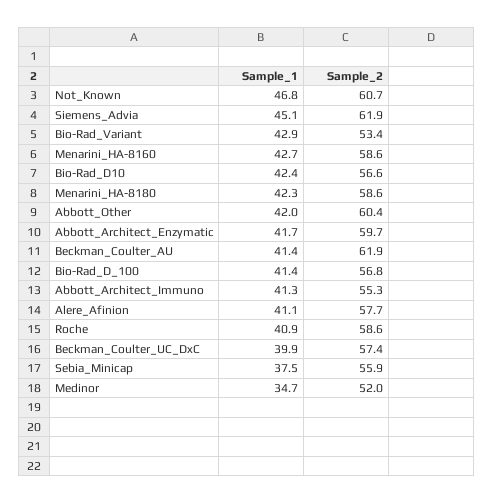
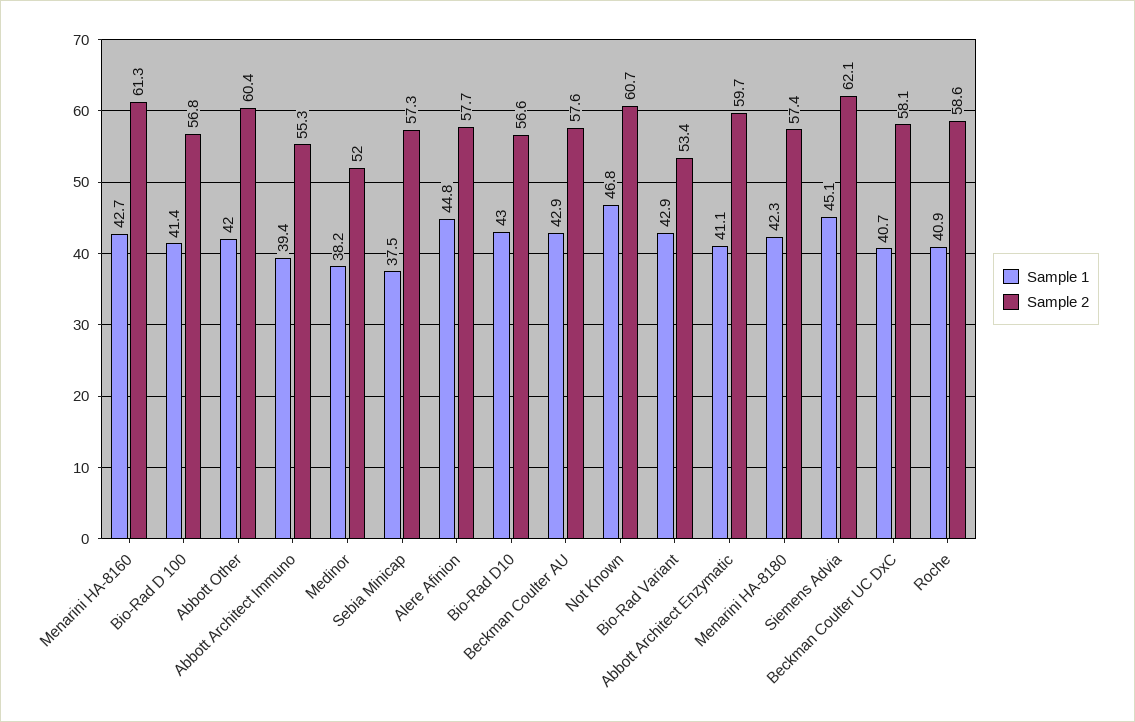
Sample_2, Siemens_Advia: 61.9 -> 62.1
Sample_2, Menarini_HA-8160: 58.6 -> 61.3
Sample_1, Bio-Rad_D10: 42.4 -> 43
Sample_2, Menarini_HA-8180: 58.6 -> 57.4
Sample_1, Abbott_Architect_Enzymatic: 41.7 -> 41.1
Sample_1, Beckman_Coulter_AU: 41.4 -> 42.9
Sample_2, Beckman_Coulter_AU: 61.9 -> 57.6
Sample_1, Abbott_Architect_Immuno: 41.3 -> 39.4
Sample_1, Alere_Afinion: 41.1 -> 44.8
Sample_1, Beckman_Coulter_UC_DxC: 39.9 -> 40.7
Sample_2, Beckman_Coulter_UC_DxC: 57.4 -> 58.1
Sample_2, Sebia_Minicap: 55.9 -> 57.3
Sample_1, Medinor: 34.7 -> 38.2

